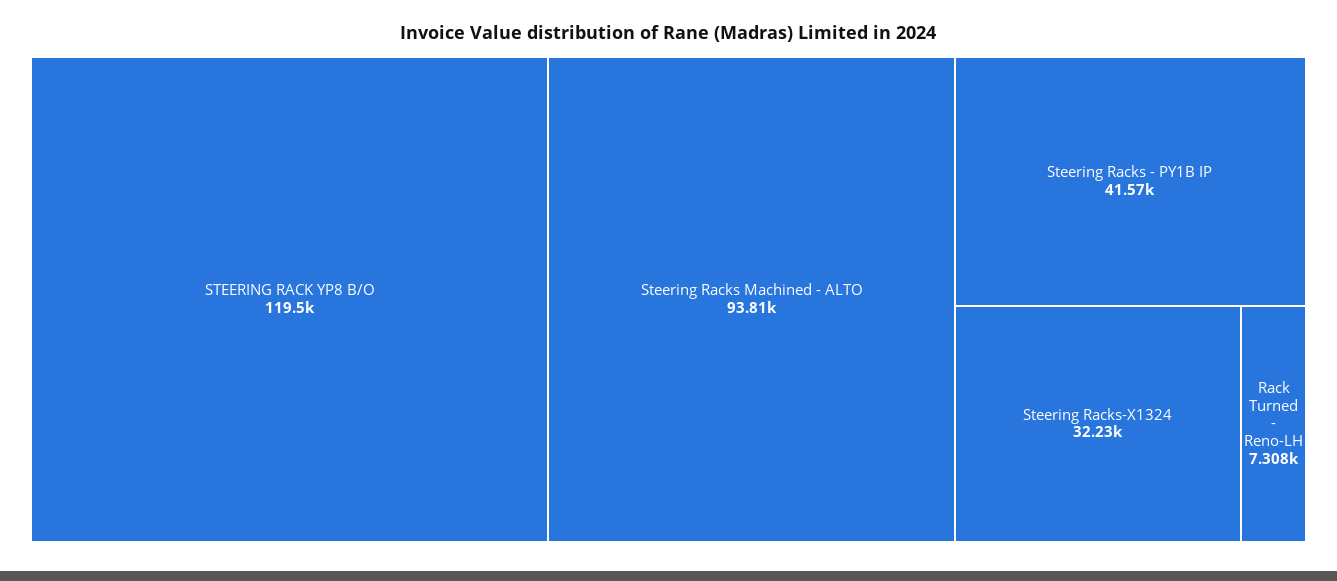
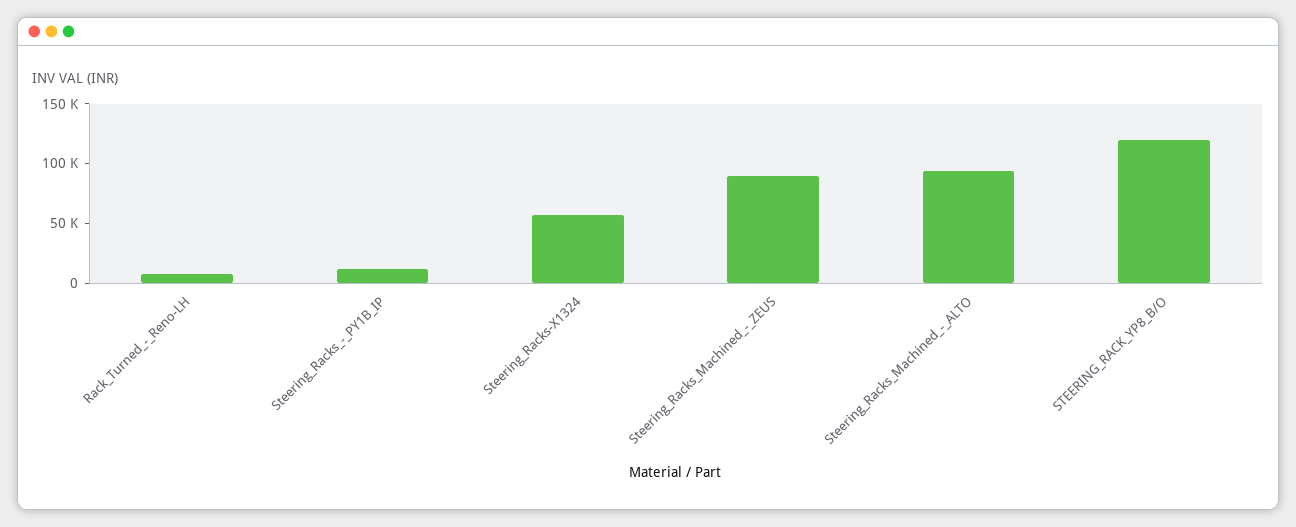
Steering Racks - PY1B IP: 41570 -> 10000
Steering Racks-X1324: 32230 -> 60000
Steering_Racks_Machined_-_ZEUS: none -> 90000

